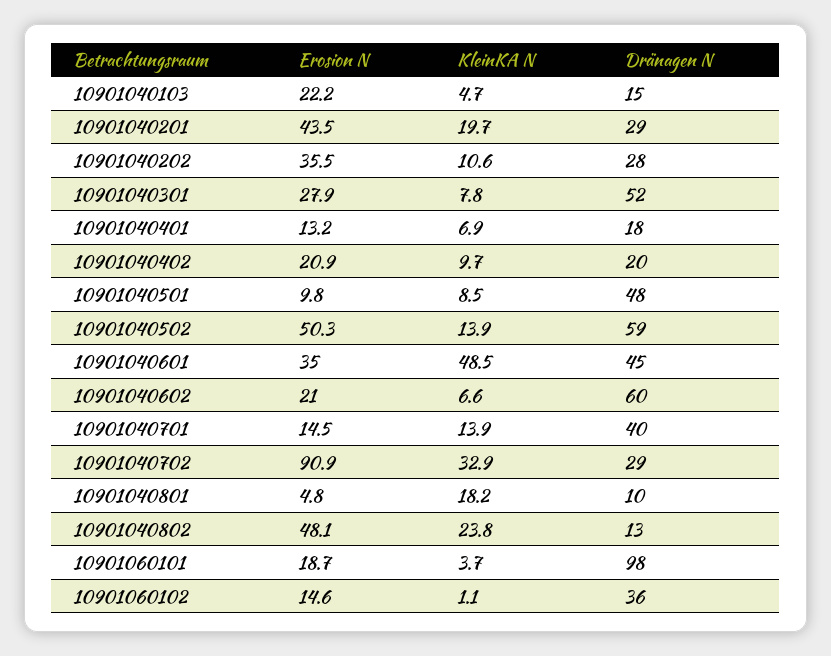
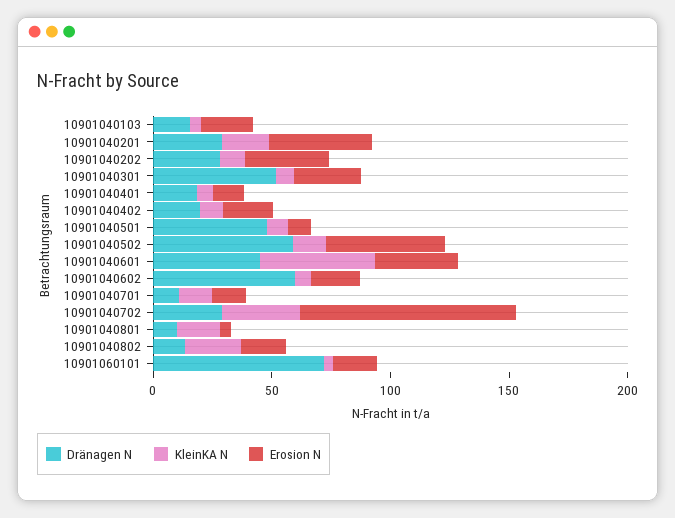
Dränagen N, 10901040701: 40 -> 10
Erosion N, 10901040802: 48.1 -> 20
Dränagen N, 10901060101: 98 -> 70
Erosion N, 10901060102: 14.6 -> none
KleinKA N, 10901060102: 1.1 -> none
Dränagen N, 10901060102: 36 -> none

